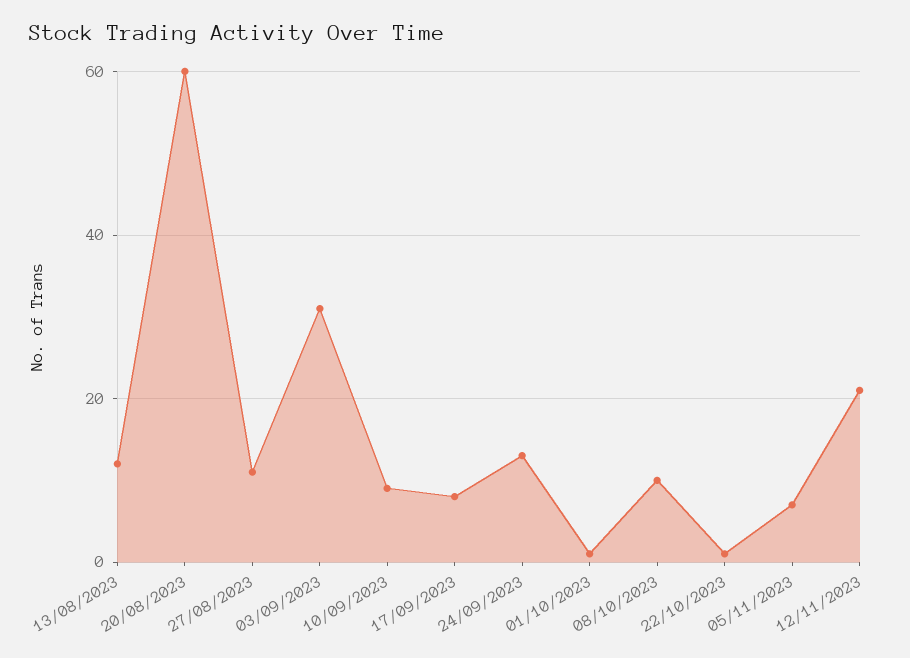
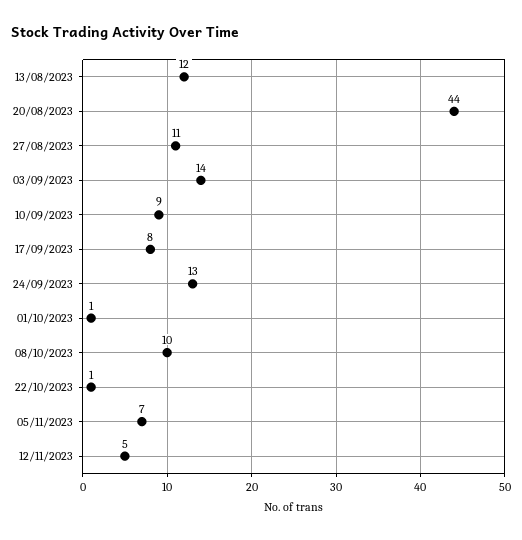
20/08/2023: 60 -> 44
03/09/2023: 30 -> 14
12/11/2023: 20 -> 5

